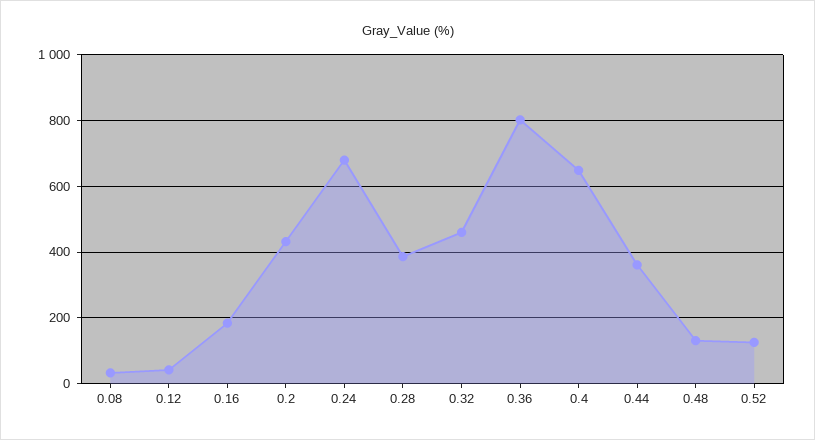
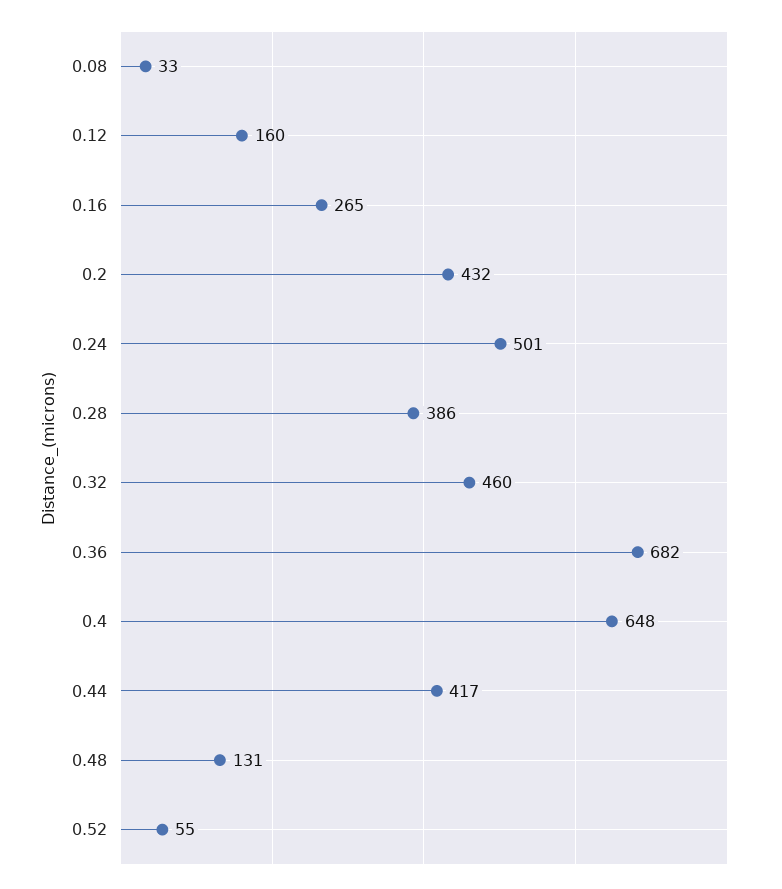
0.12: 40 -> 160
0.16: 180 -> 265
0.24: 680 -> 501
0.36: 800 -> 682
0.44: 360 -> 417
0.52: 120 -> 55

